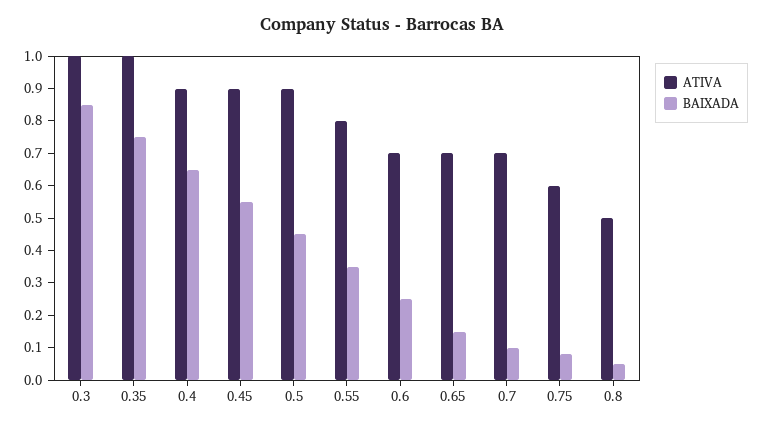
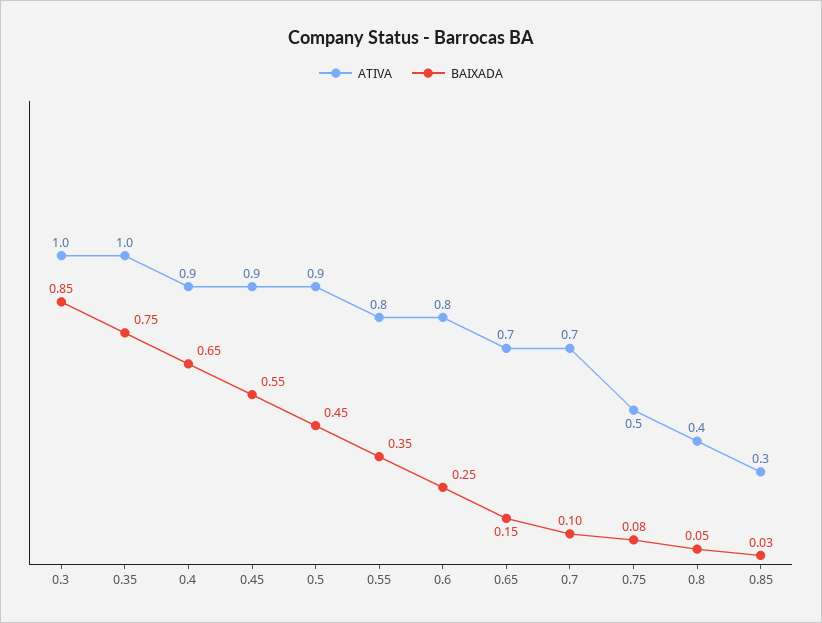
ATIVA, 0.6: 0.7 -> 0.8
ATIVA, 0.75: 0.6 -> 0.5
ATIVA, 0.8: 0.5 -> 0.4
ATIVA, 0.85: none -> 0.3
BAIXADA, 0.85: none -> 0.03

